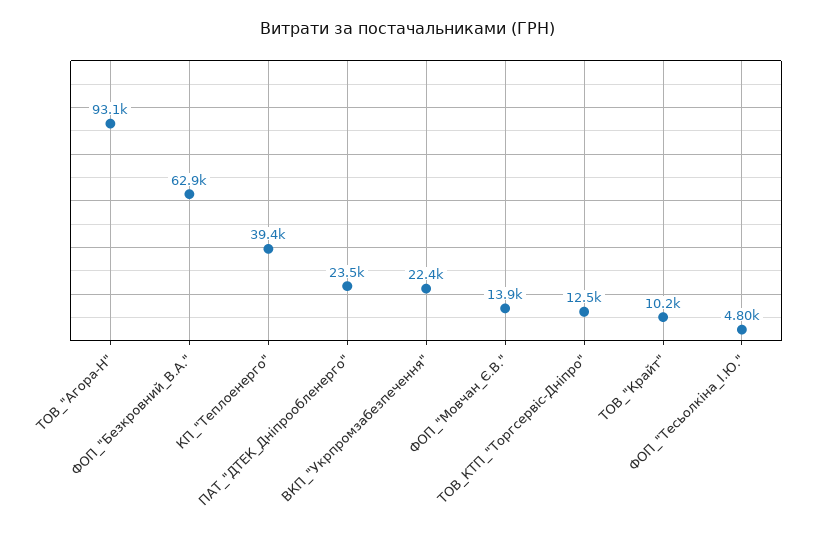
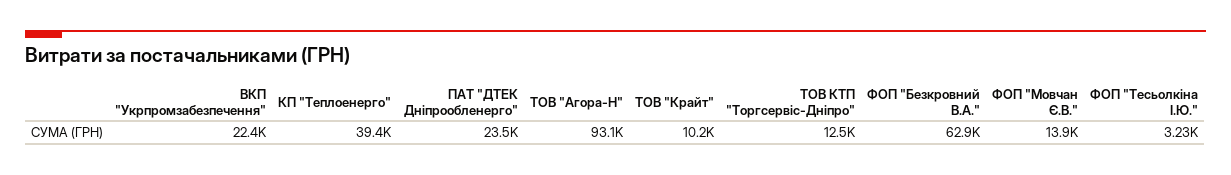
ФОП_"Тесьолкіна_І.Ю.": 4800 -> 3230

